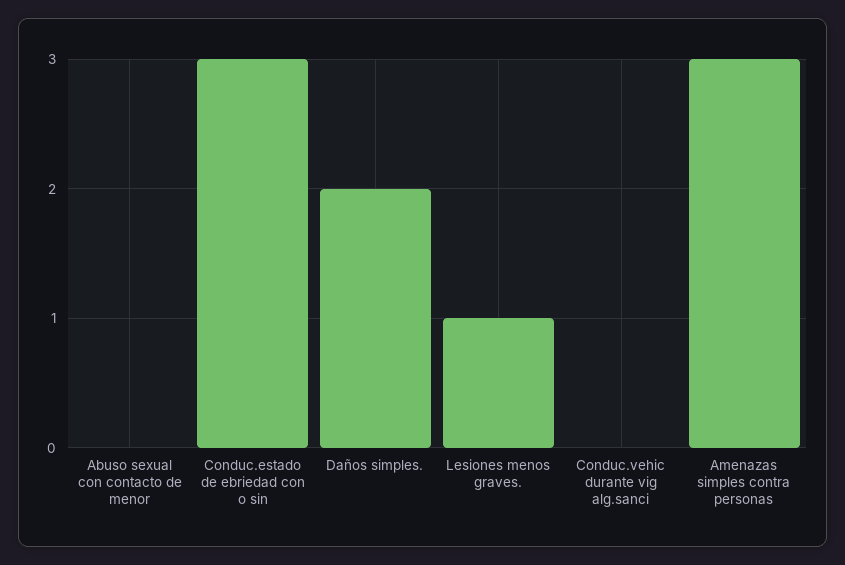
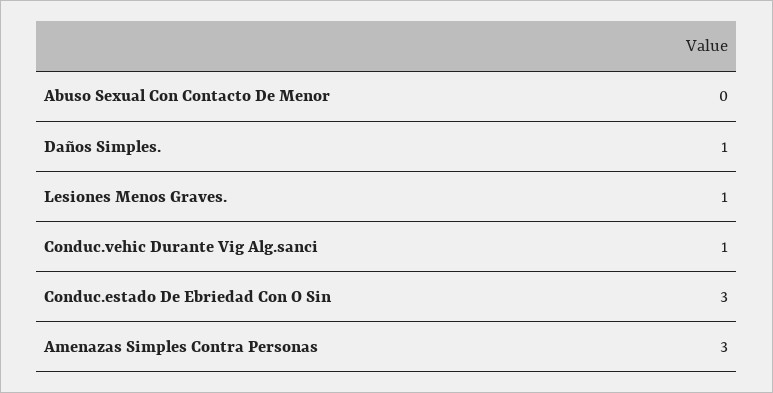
Daños simples.: 2 -> 1
Conduc.vehic durante vig alg.sanci: 0 -> 1

